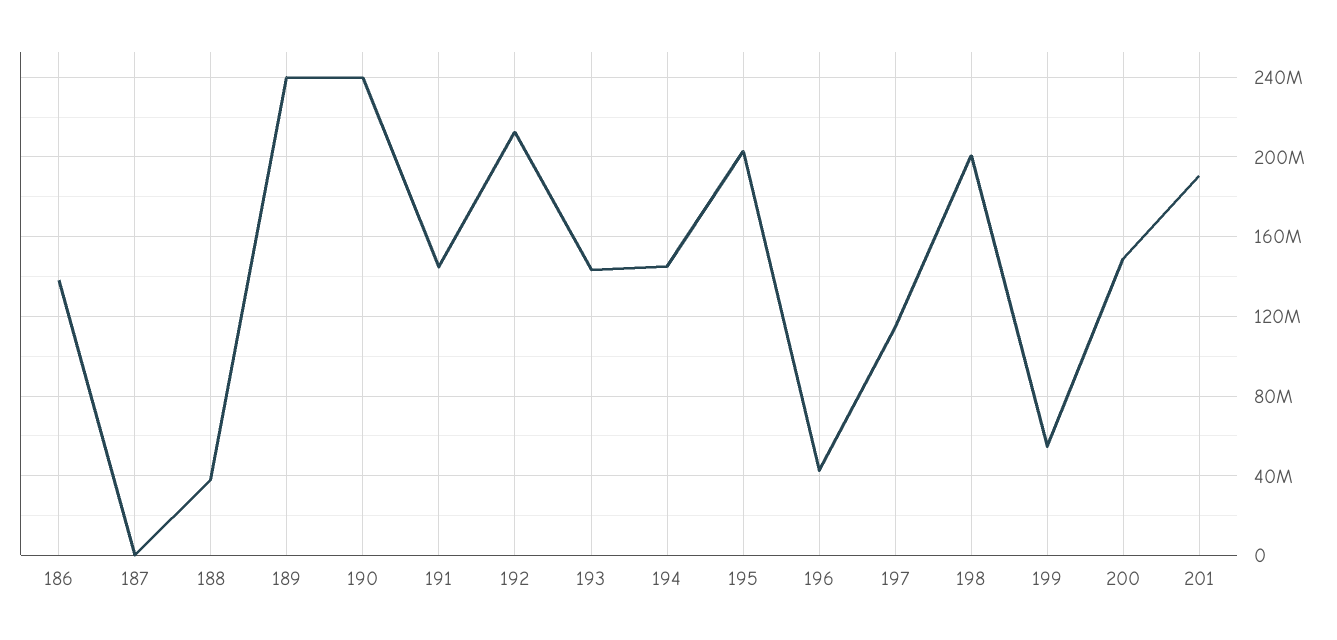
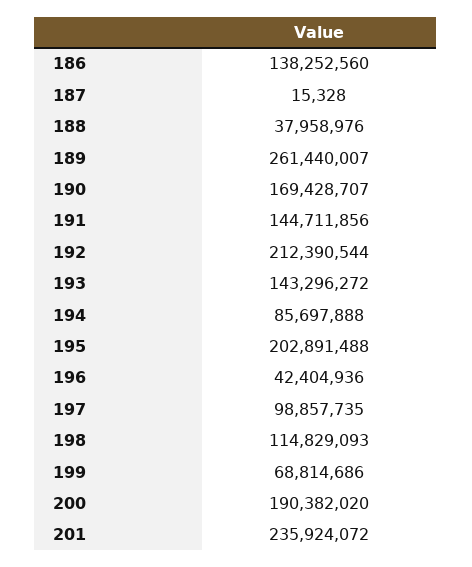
189: 240000000 -> 261440007
190: 240000000 -> 169428707
194: 145000000 -> 85697888
197: 115000000 -> 98857735
198: 200000000 -> 114829093
199: 55000000 -> 68814686
200: 150000000 -> 190382020
201: 190000000 -> 235924072

